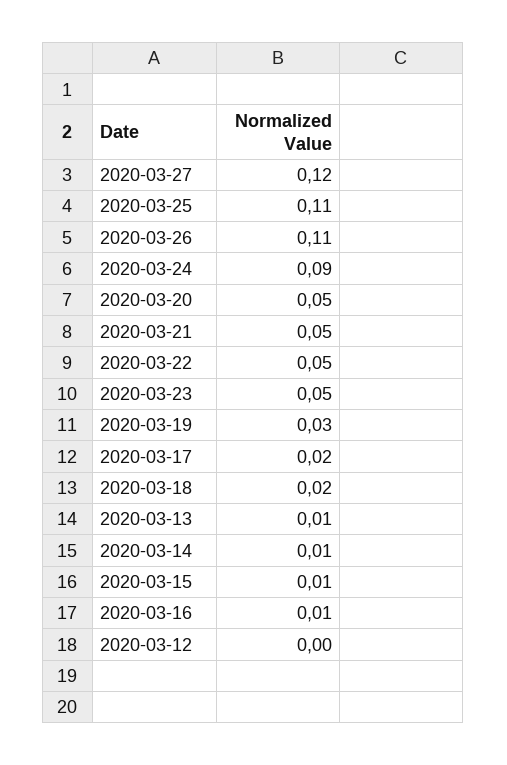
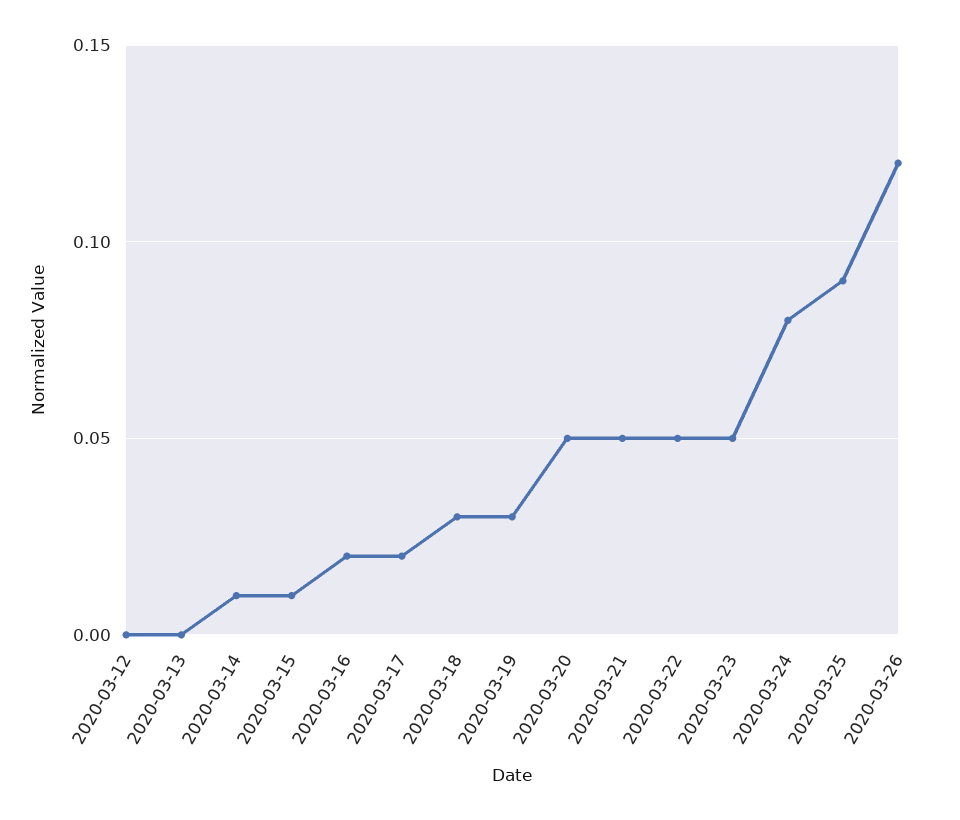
2020-03-27: 0.12 -> none
2020-03-25: 0.11 -> 0.09
2020-03-26: 0.11 -> 0.12
2020-03-24: 0.09 -> 0.08
2020-03-18: 0.02 -> 0.03
2020-03-13: 0.01 -> 0
2020-03-16: 0.01 -> 0.02

